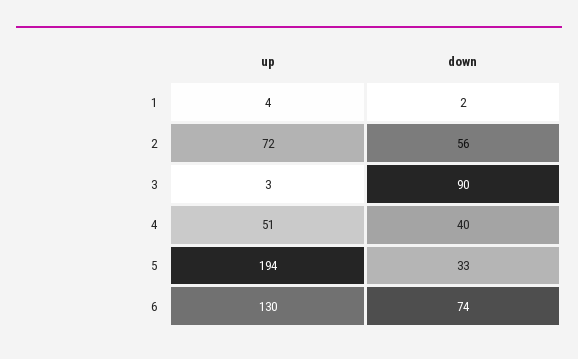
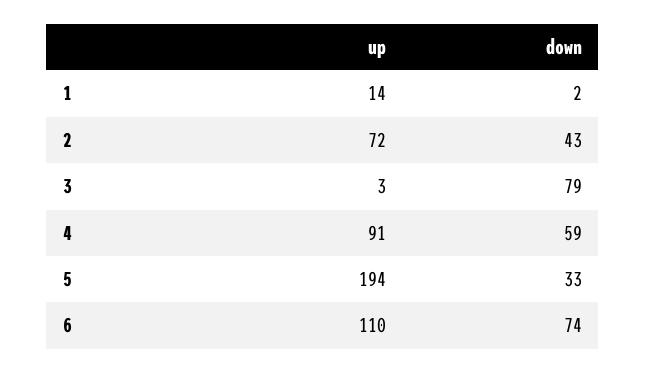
up, 1: 4 -> 14
down, 2: 56 -> 43
down, 3: 90 -> 79
up, 4: 51 -> 91
down, 4: 40 -> 59
up, 6: 130 -> 110

